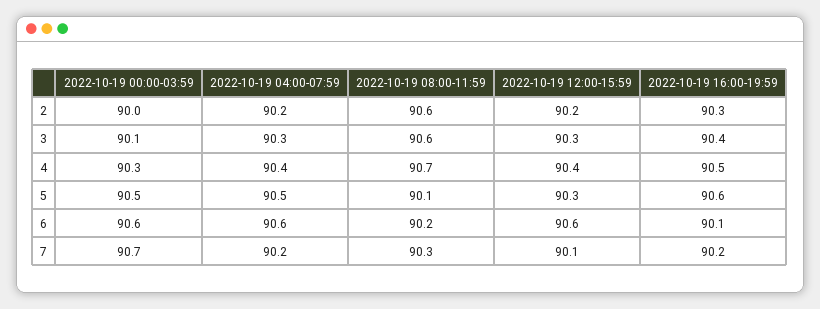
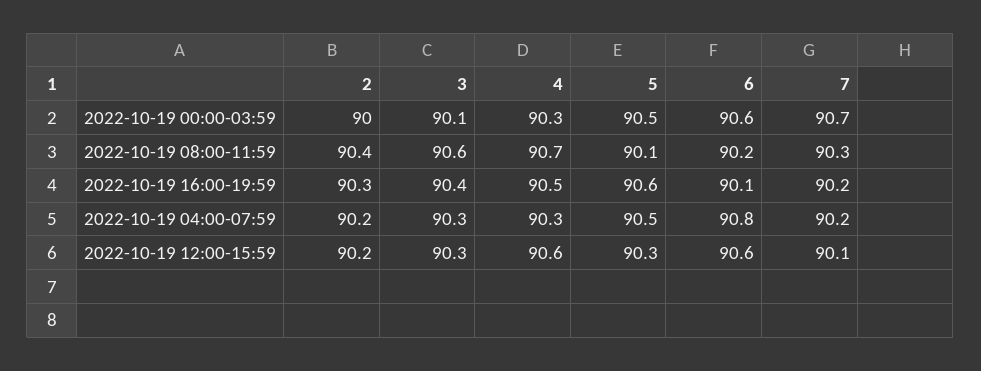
2022-10-19 08:00-11:59, 2: 90.6 -> 90.4
2022-10-19 04:00-07:59, 4: 90.4 -> 90.3
2022-10-19 12:00-15:59, 4: 90.4 -> 90.6
2022-10-19 04:00-07:59, 6: 90.6 -> 90.8

